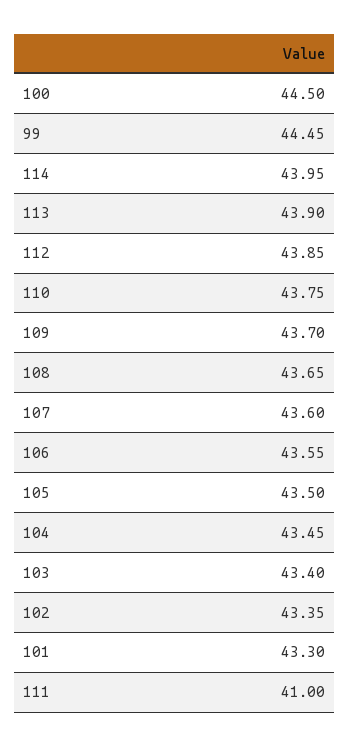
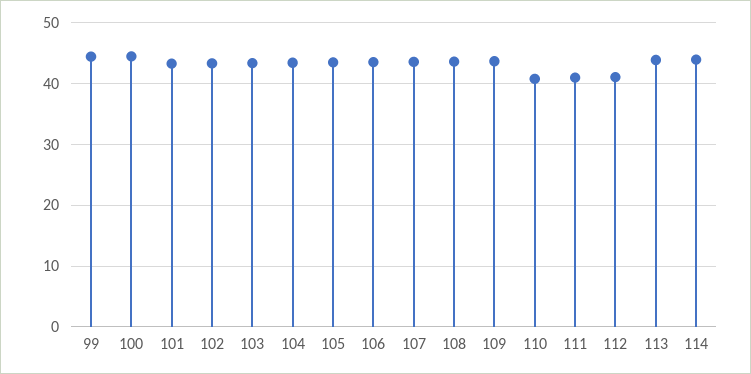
112: 43.85 -> 41
110: 43.75 -> 41

